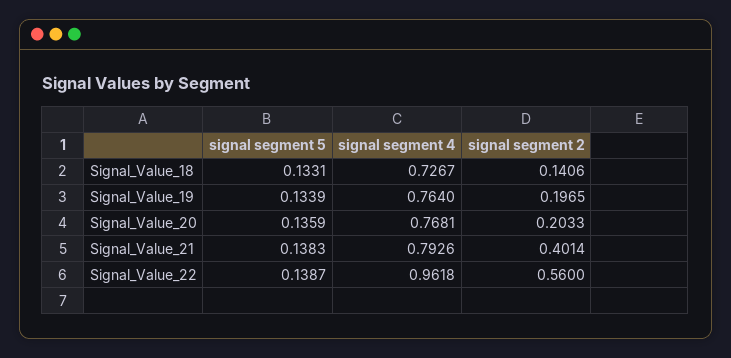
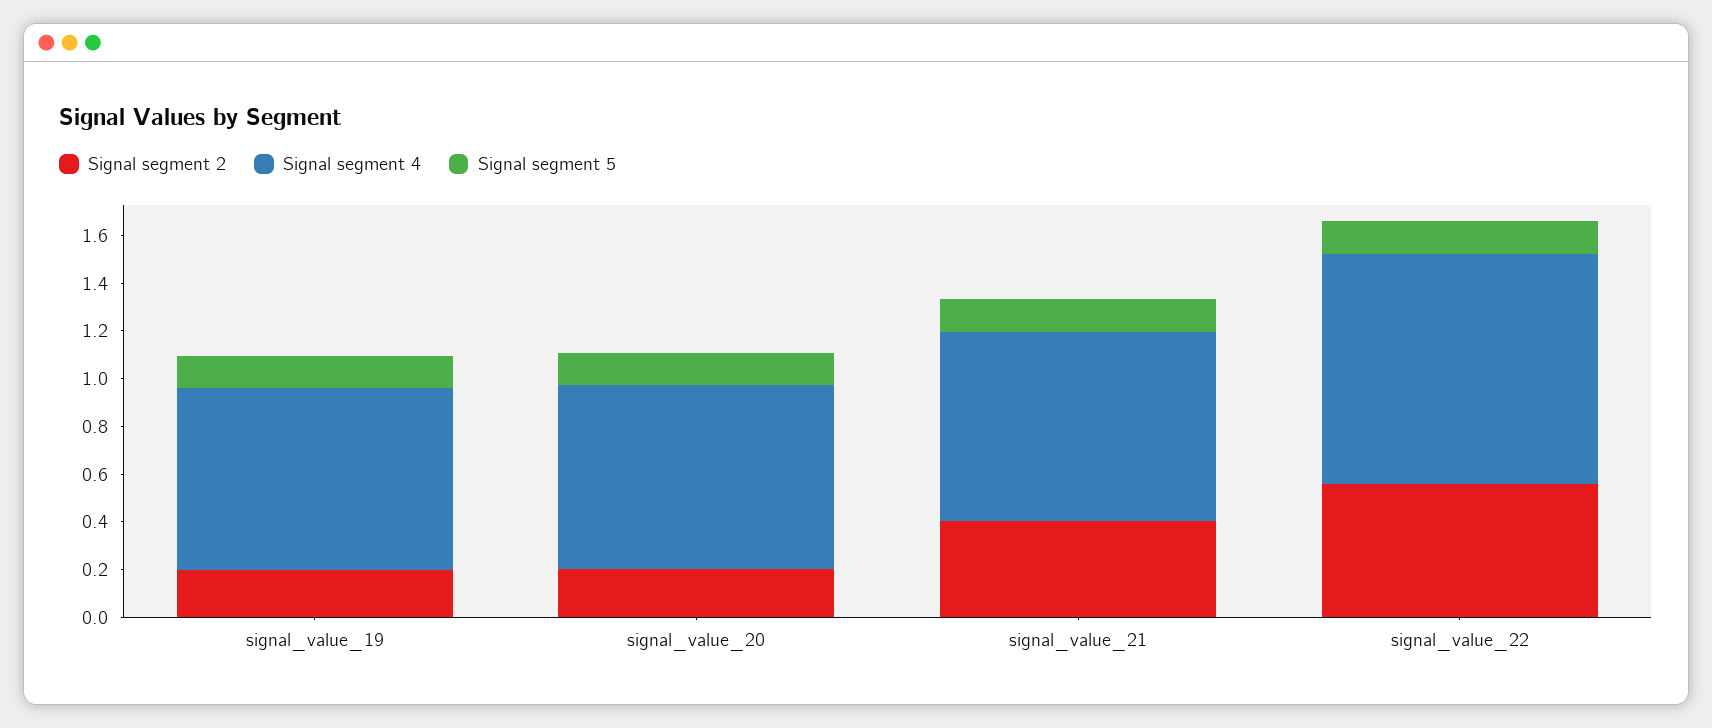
signal segment 5, Signal_Value_18: 0.1331 -> none
signal segment 4, Signal_Value_18: 0.7267 -> none
signal segment 2, Signal_Value_18: 0.1406 -> none

